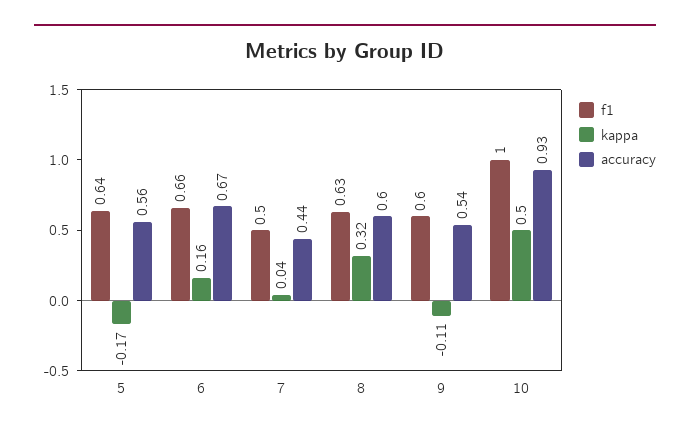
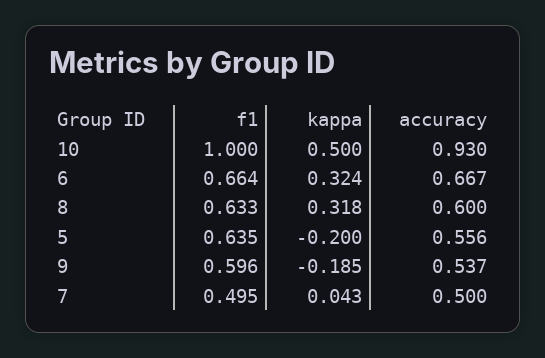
kappa, 5: -0.17 -> -0.2
kappa, 6: 0.16 -> 0.324
accuracy, 7: 0.44 -> 0.5
kappa, 9: -0.11 -> -0.185

